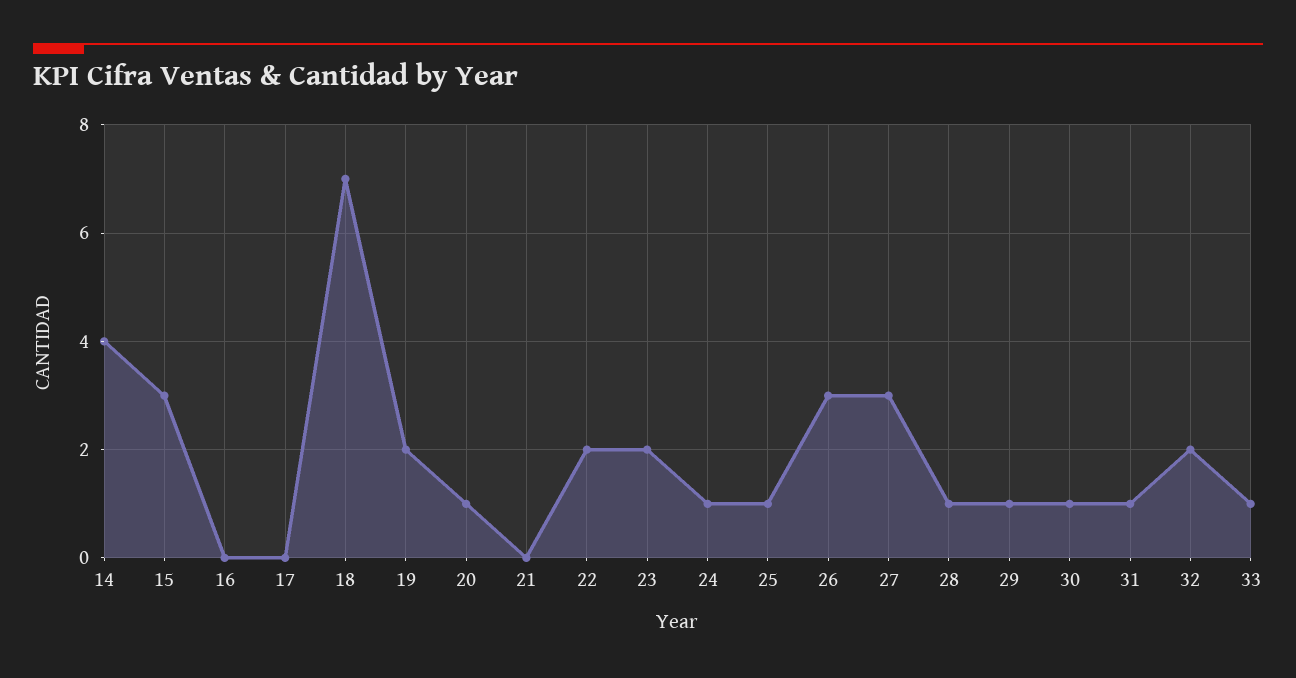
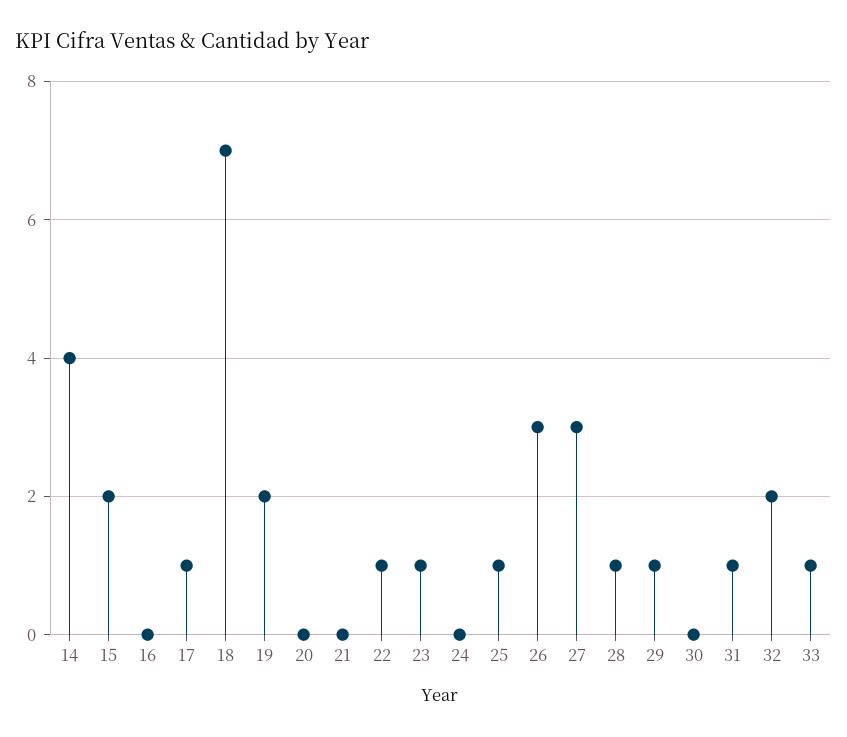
15: 3 -> 2
17: 0 -> 1
20: 1 -> 0
22: 2 -> 1
23: 2 -> 1
24: 1 -> 0
30: 1 -> 0

